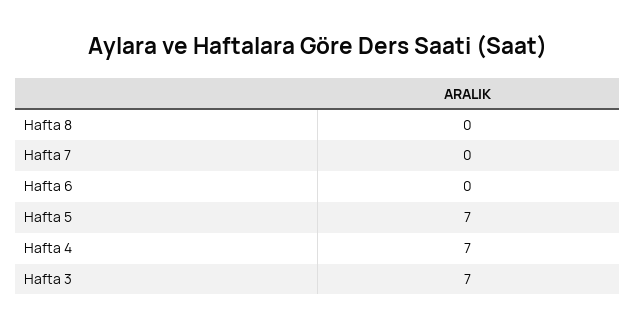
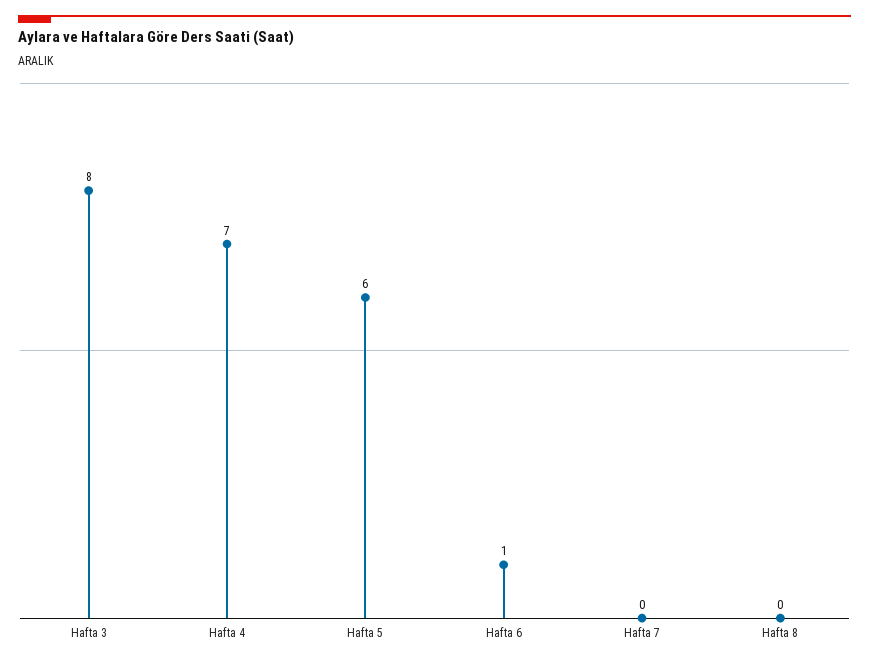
Hafta 6: 0 -> 1
Hafta 5: 7 -> 6
Hafta 3: 7 -> 8

